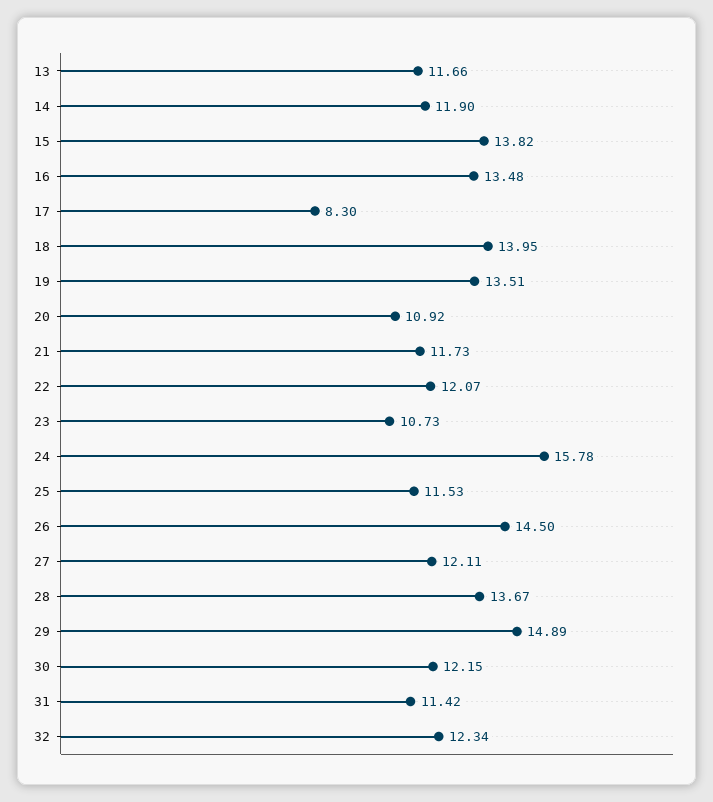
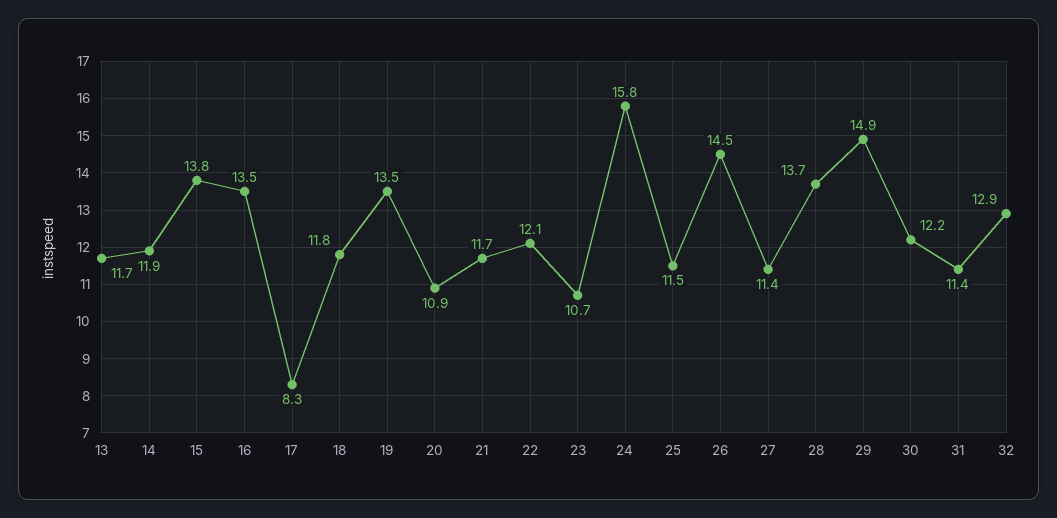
18: 13.95 -> 11.8
27: 12.11 -> 11.4
32: 12.34 -> 12.9

